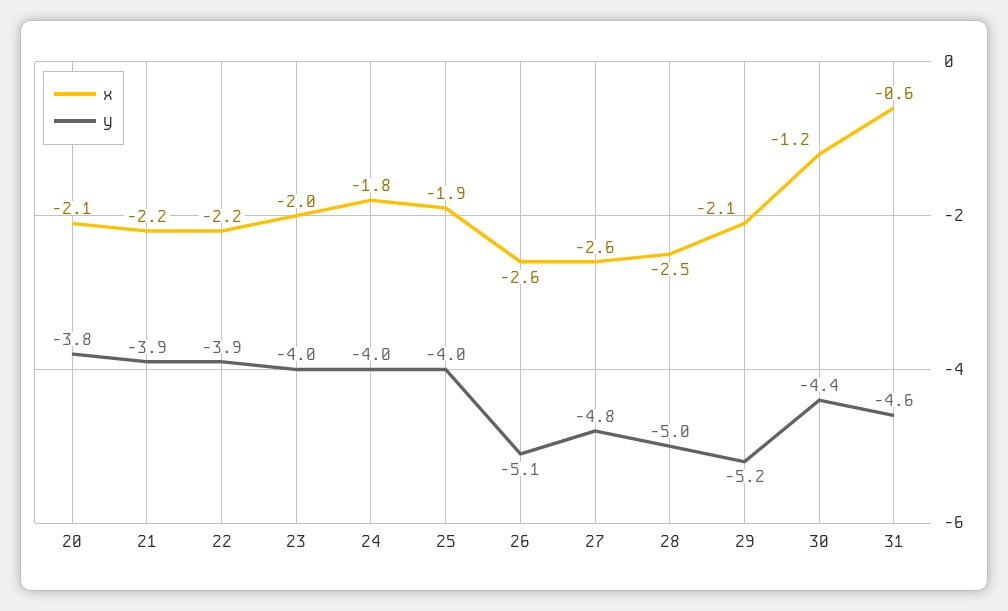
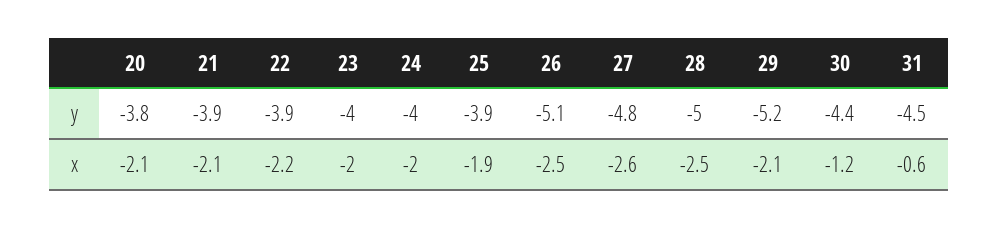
x, 21: -2.2 -> -2.1
x, 24: -1.8 -> -2
y, 25: -4 -> -3.9
x, 26: -2.6 -> -2.5
y, 31: -4.6 -> -4.5

